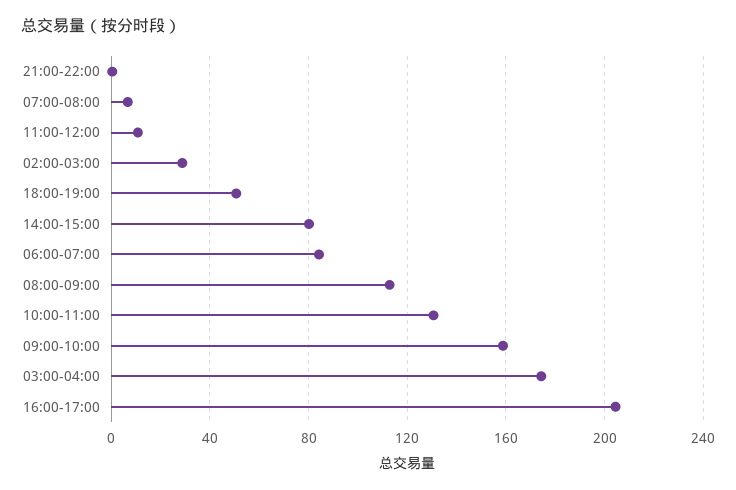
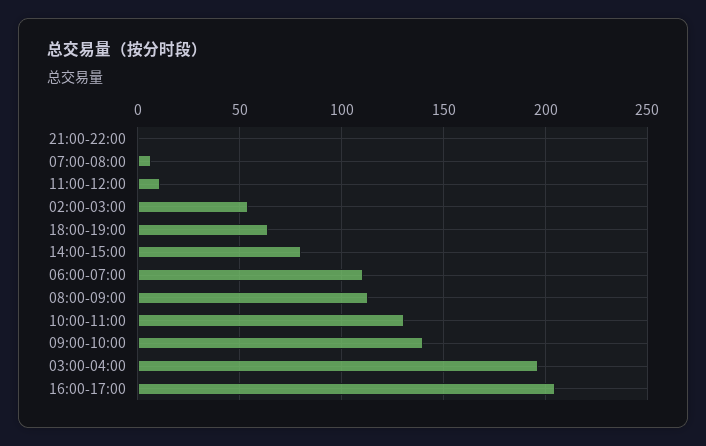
02:00-03:00: 30 -> 55
18:00-19:00: 50 -> 65
06:00-07:00: 85 -> 110
09:00-10:00: 160 -> 140
03:00-04:00: 175 -> 195

